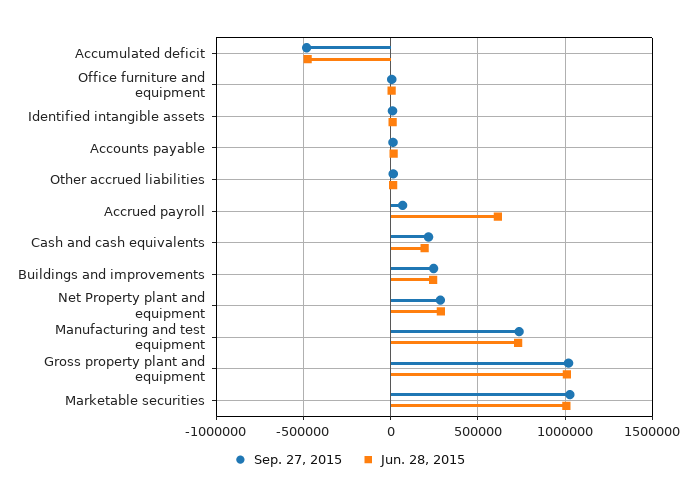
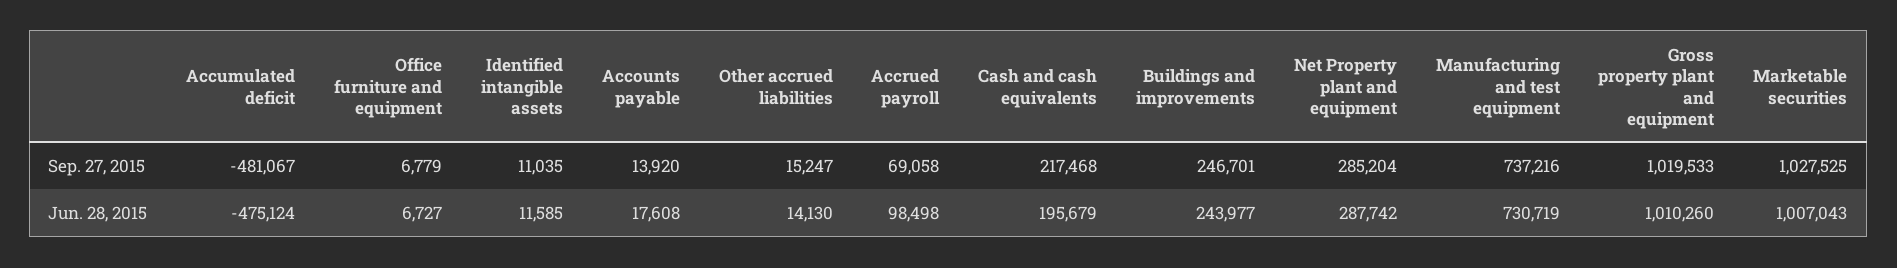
Jun. 28, 2015, Accrued payroll: 600000 -> 98498

